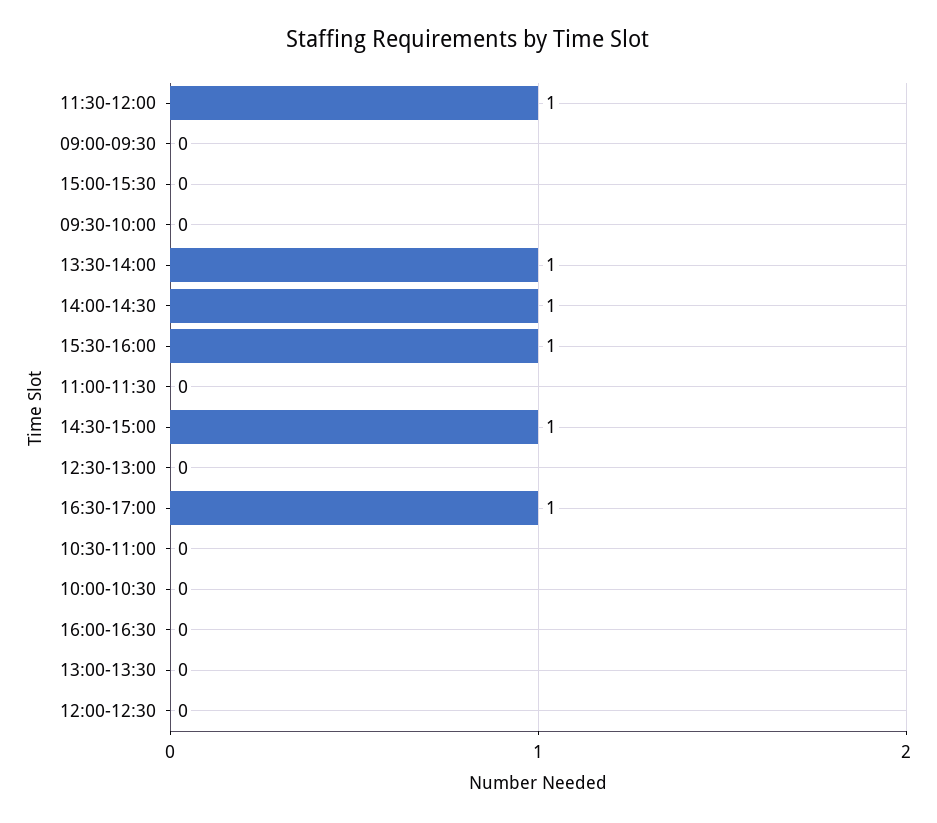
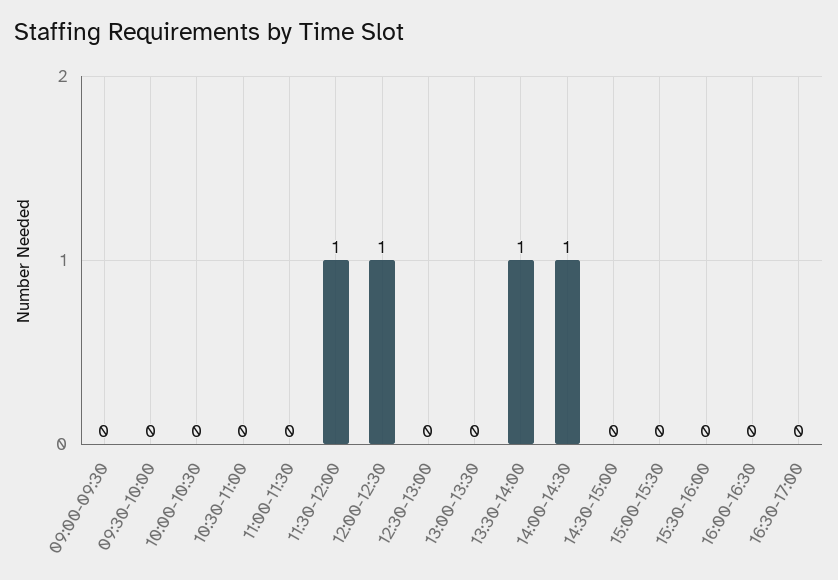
15:30-16:00: 1 -> 0
14:30-15:00: 1 -> 0
16:30-17:00: 1 -> 0
12:00-12:30: 0 -> 1

